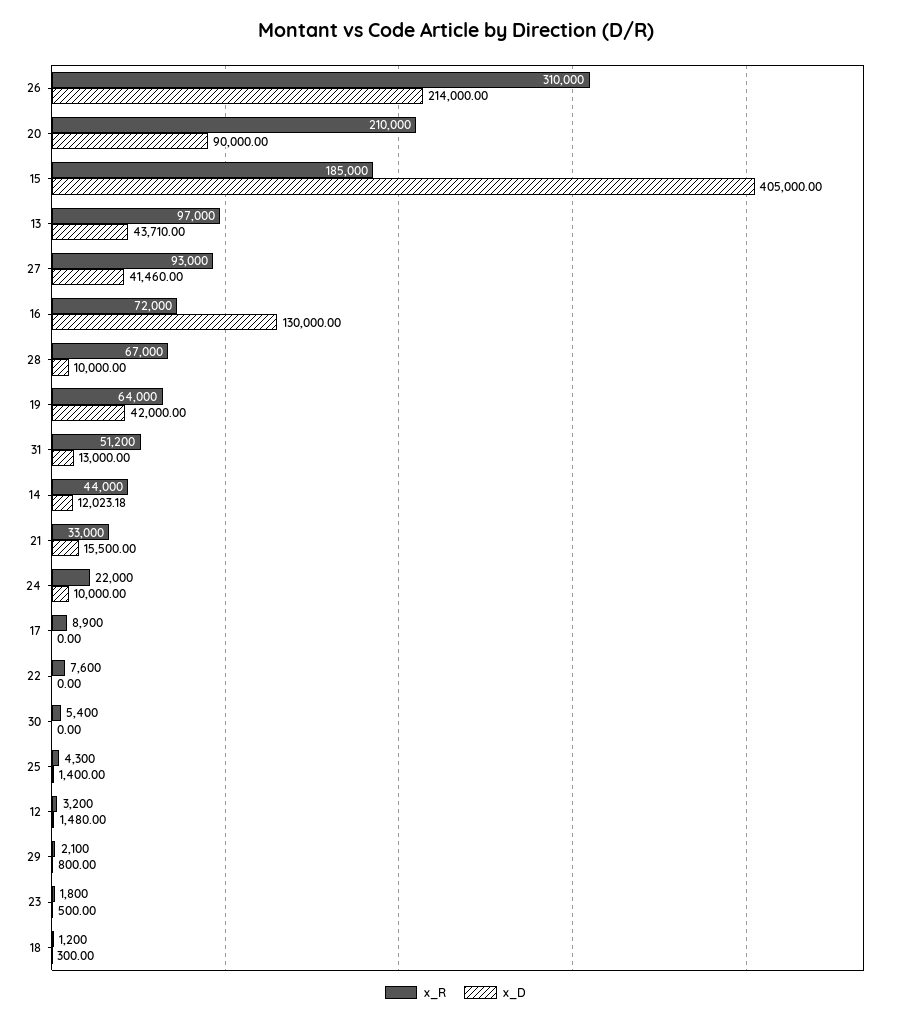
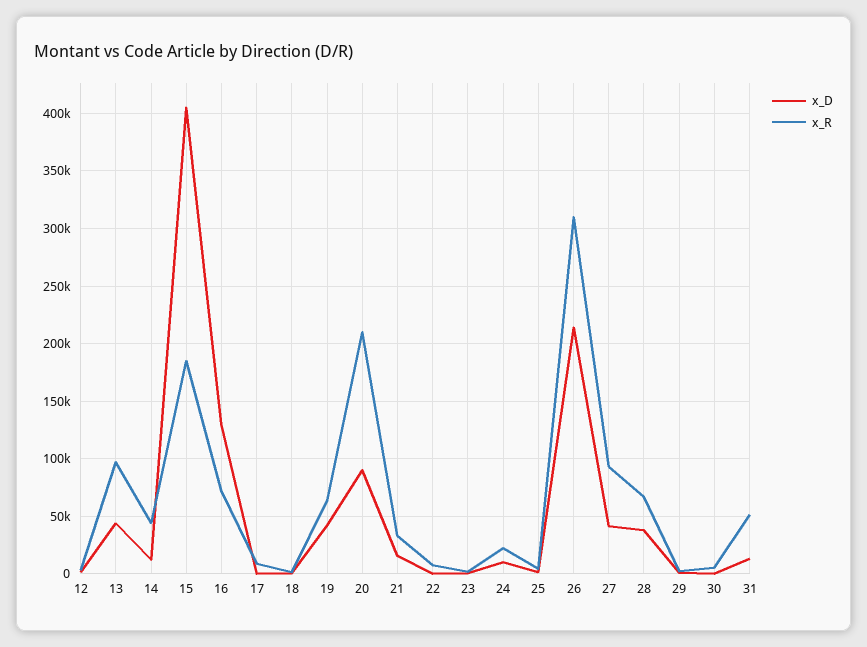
x_D, 28: 10000 -> 40000

